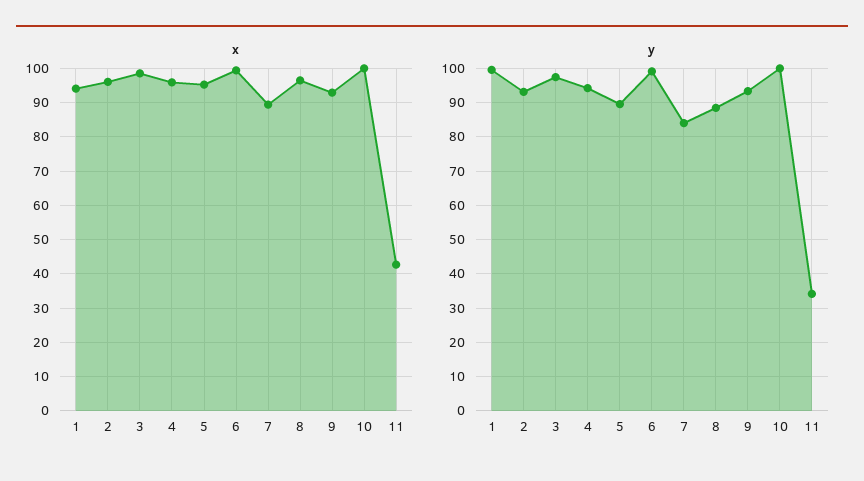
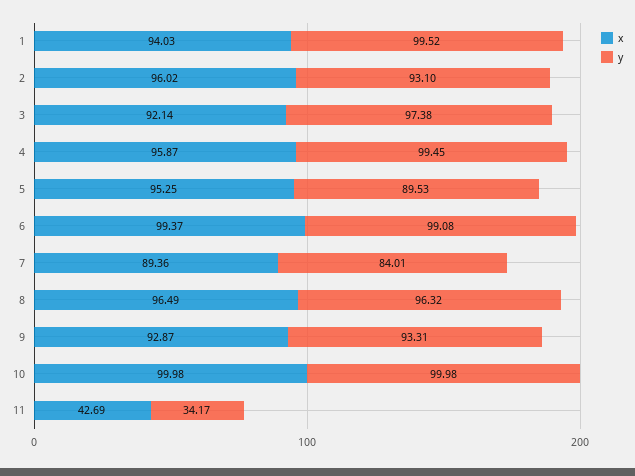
x, 3: 98 -> 92.14
y, 4: 94 -> 99.45
y, 8: 88 -> 96.32

